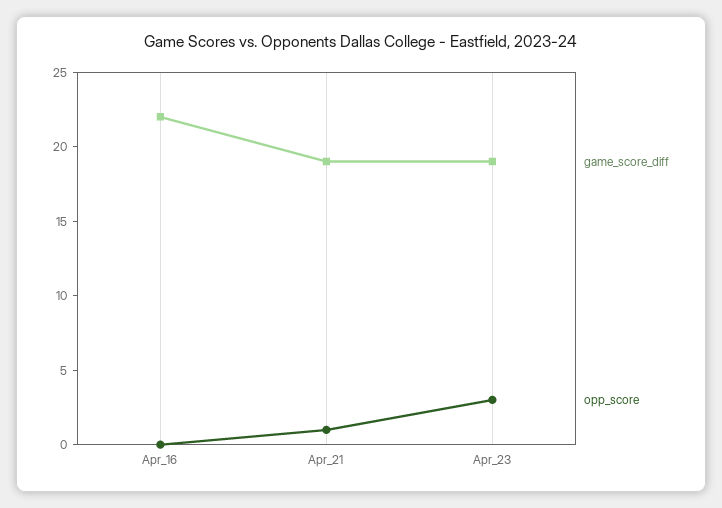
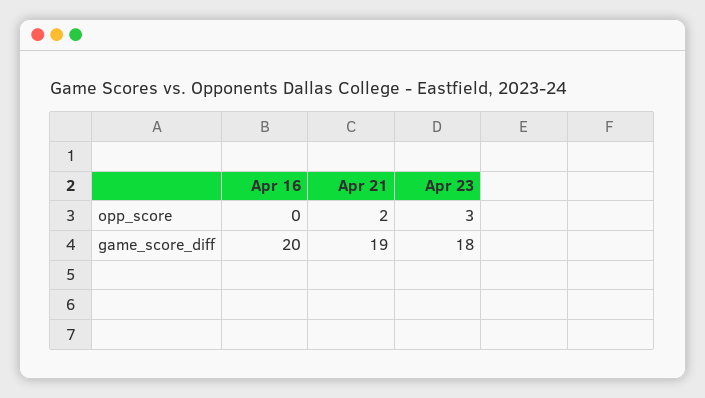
game_score_diff, Apr_16: 22 -> 20
opp_score, Apr_21: 1 -> 2
game_score_diff, Apr_23: 19 -> 18

